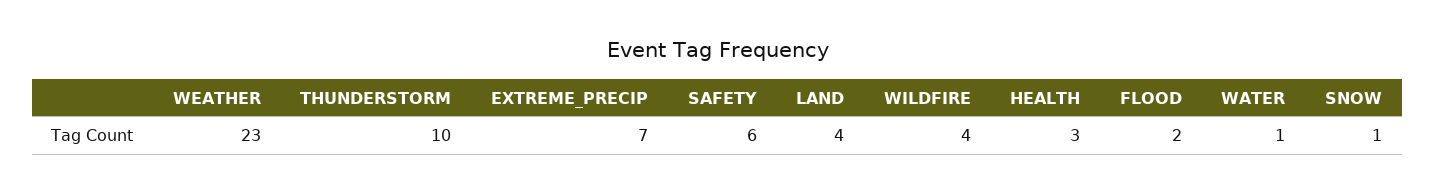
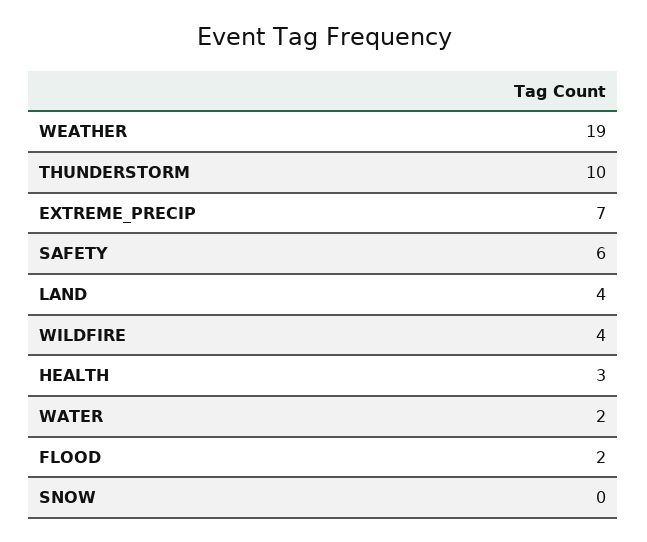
WEATHER: 23 -> 19
WATER: 1 -> 2
SNOW: 1 -> 0

